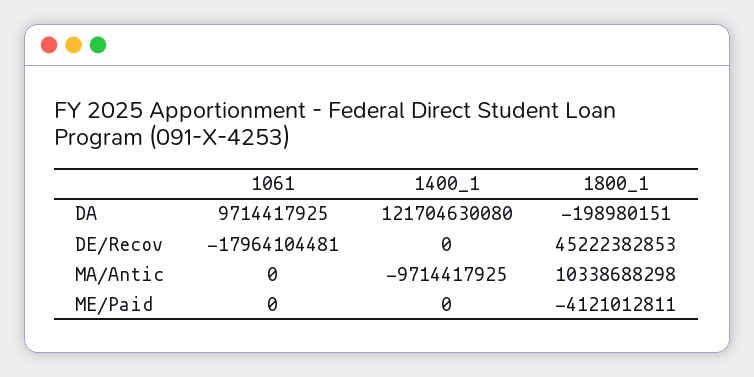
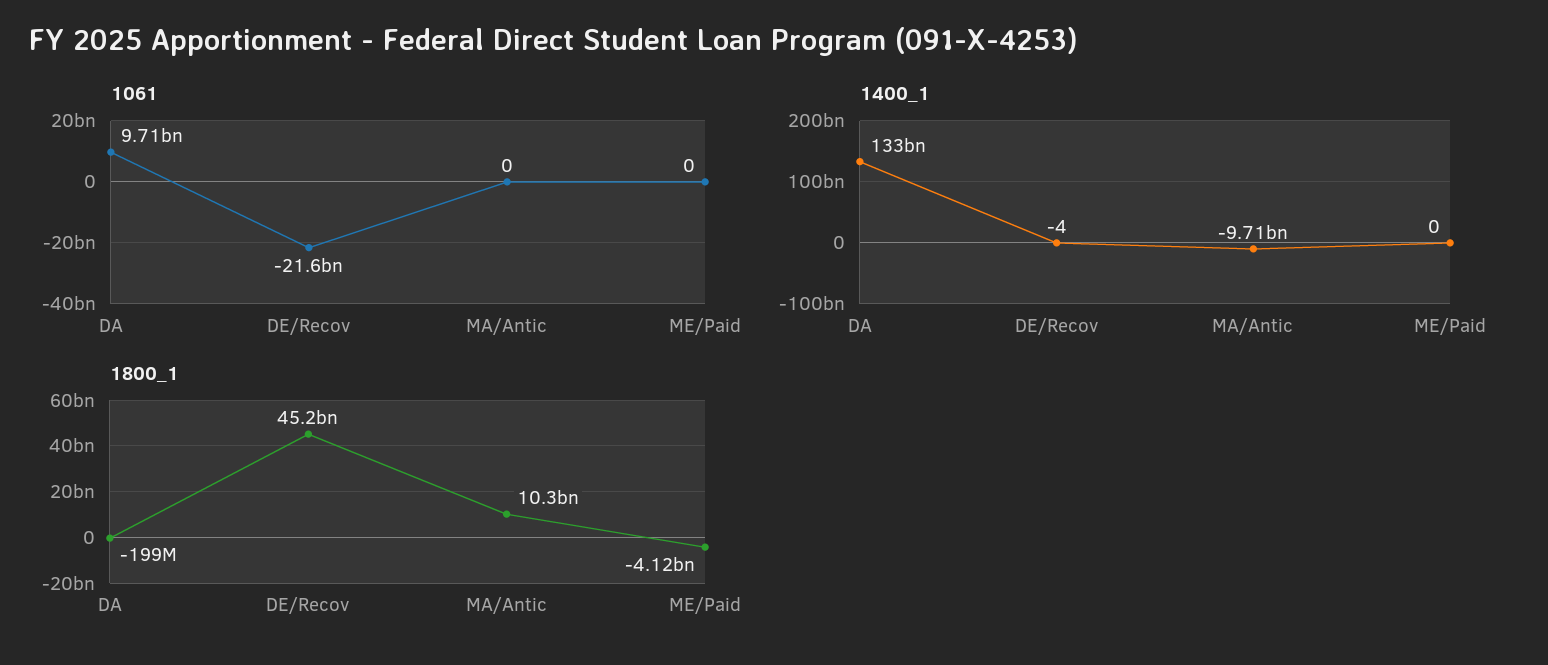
1400_1, DA: 121704630080 -> 133000000000
1061, DE/Recov: -17964104481 -> -21600000000
1400_1, DE/Recov: 0 -> -4

